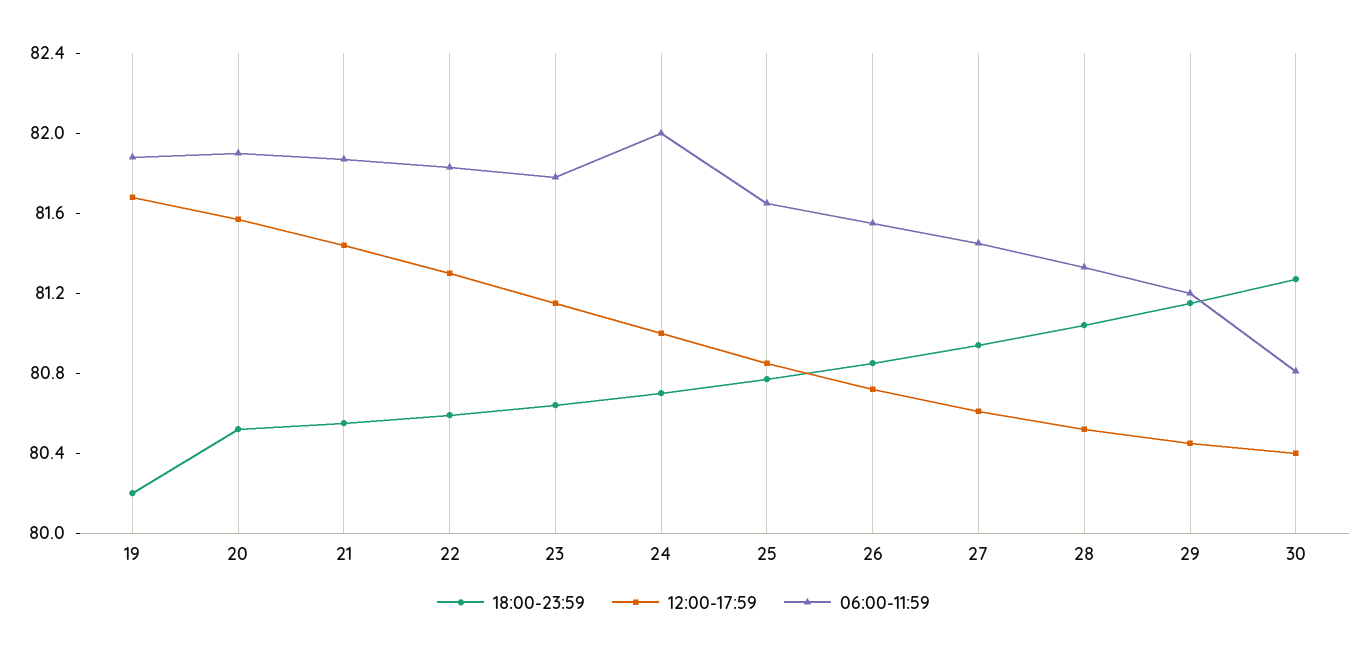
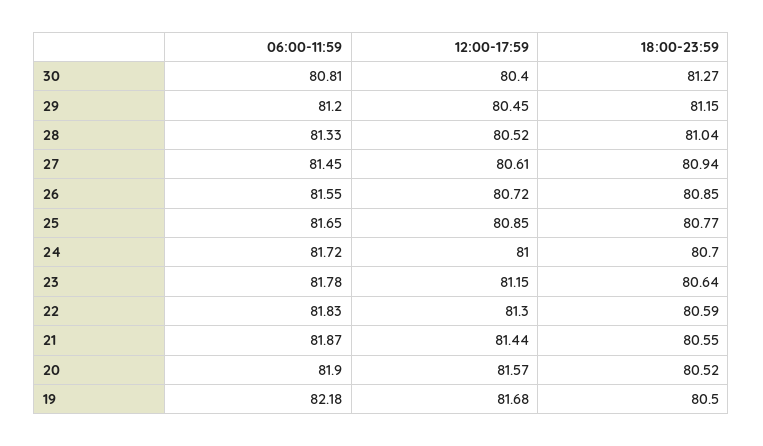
18:00-23:59, 19: 80.2 -> 80.5
06:00-11:59, 19: 81.9 -> 82.18
06:00-11:59, 24: 82 -> 81.72

